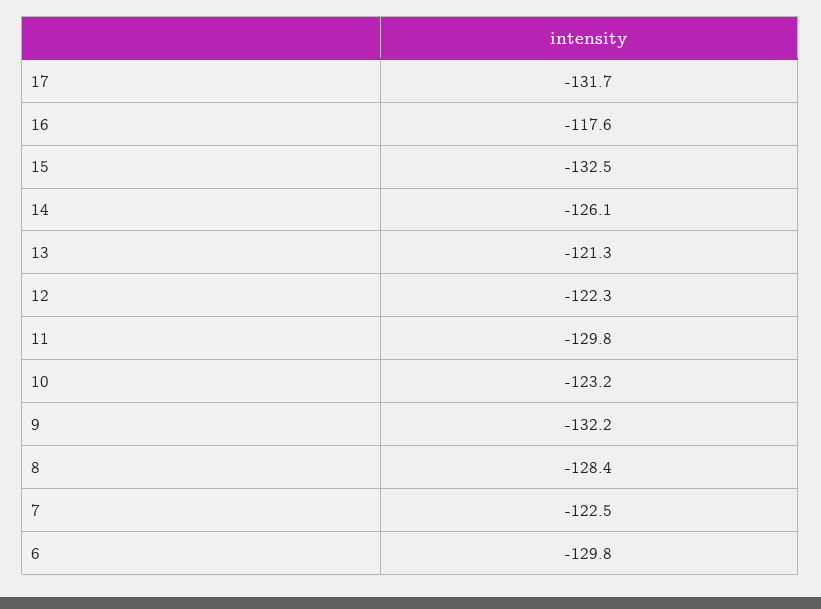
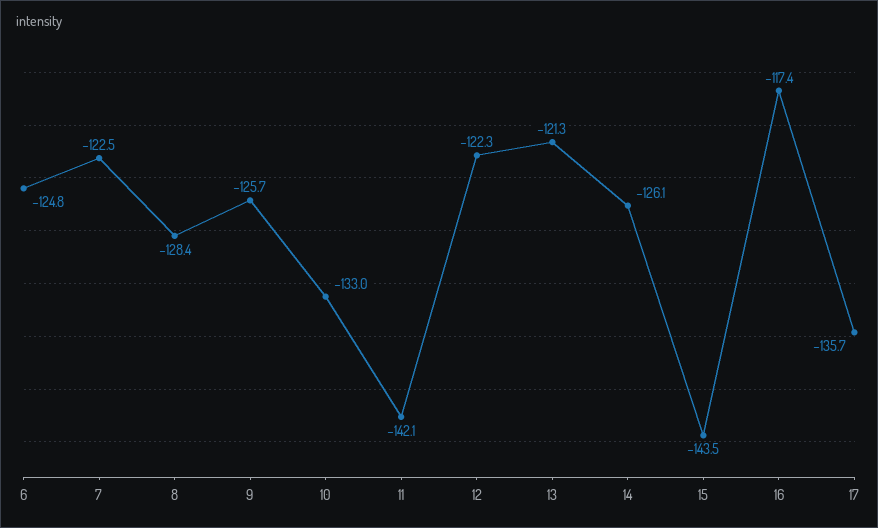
17: -131.7 -> -135.7
16: -117.6 -> -117.4
15: -132.5 -> -143.5
11: -129.8 -> -142.1
10: -123.2 -> -133
9: -132.2 -> -125.7
6: -129.8 -> -124.8

